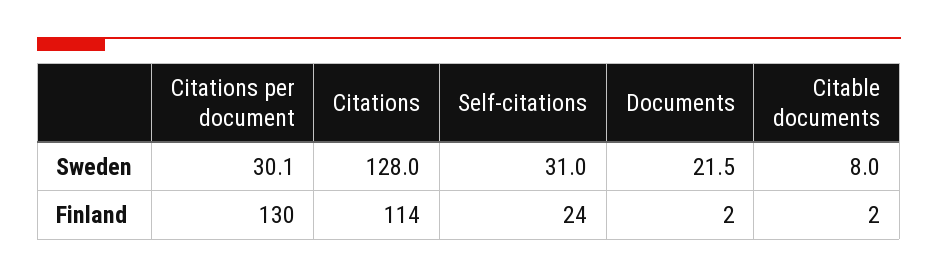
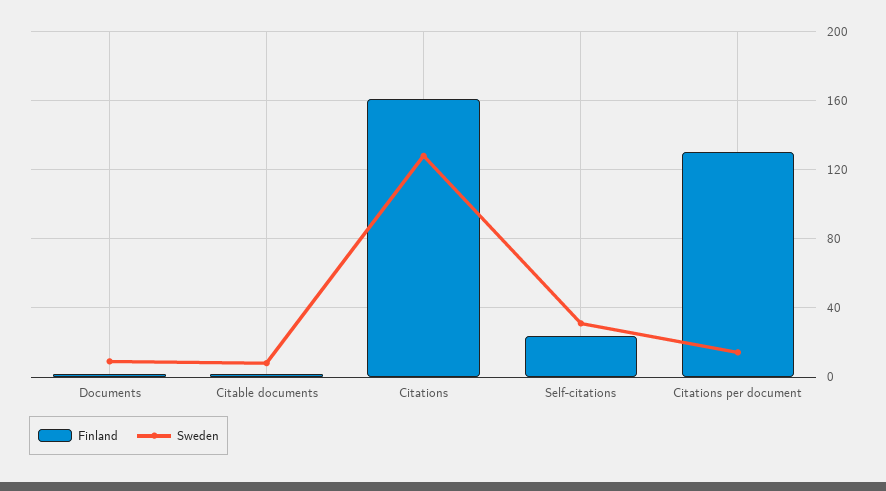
Sweden, Citations per document: 30.1 -> 15
Sweden, Documents: 21.5 -> 10
Finland, Citations: 114 -> 160

